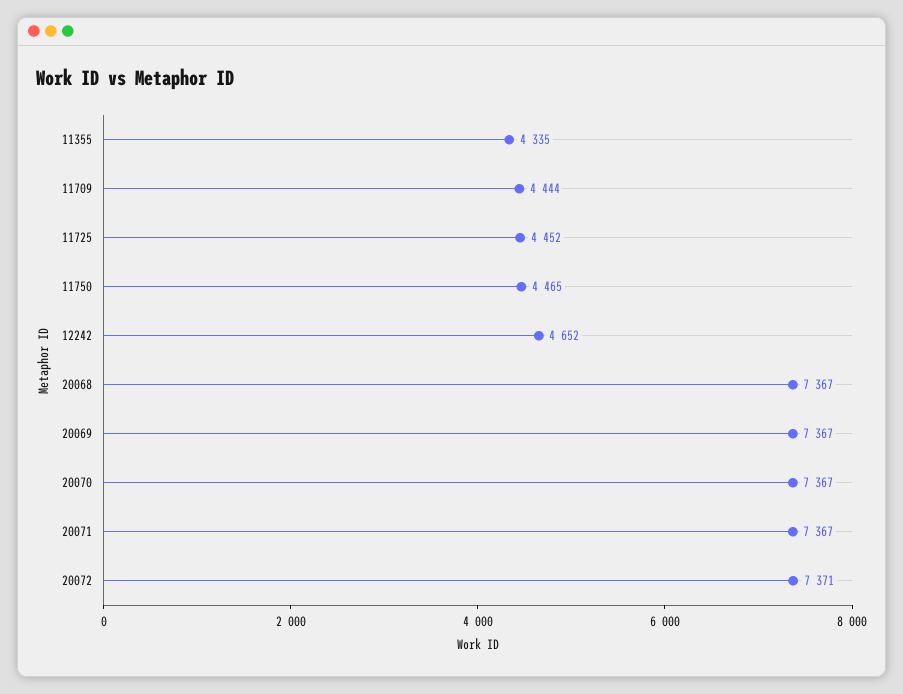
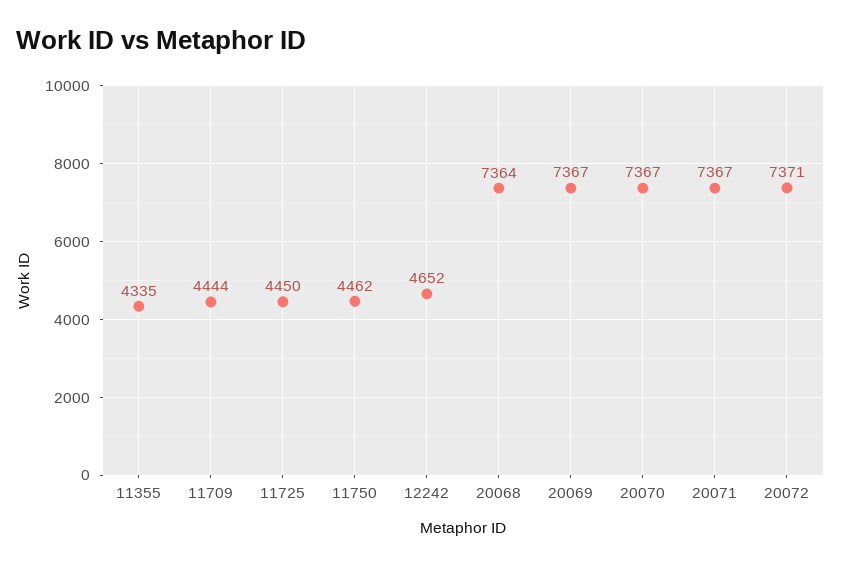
11725: 4452 -> 4450
11750: 4465 -> 4462
20068: 7367 -> 7364

